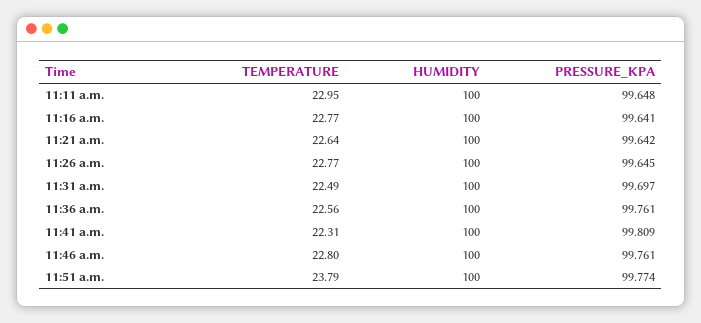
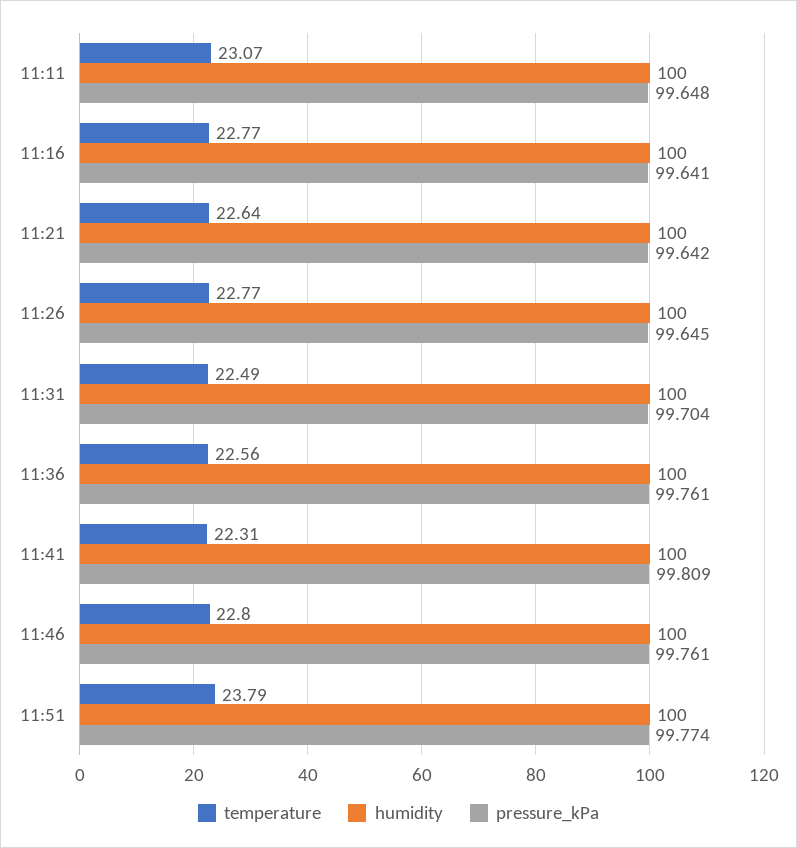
TEMPERATURE, 11:11 a.m.: 22.95 -> 23.07
PRESSURE_KPA, 11:31 a.m.: 99.697 -> 99.704

